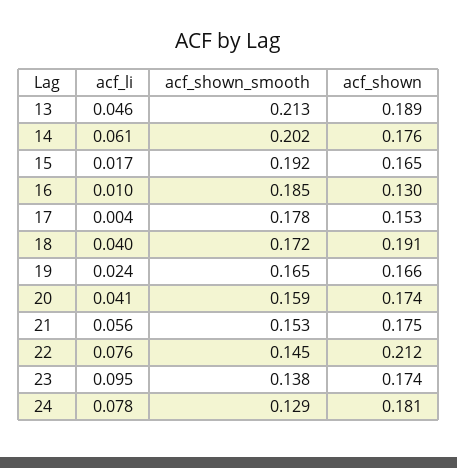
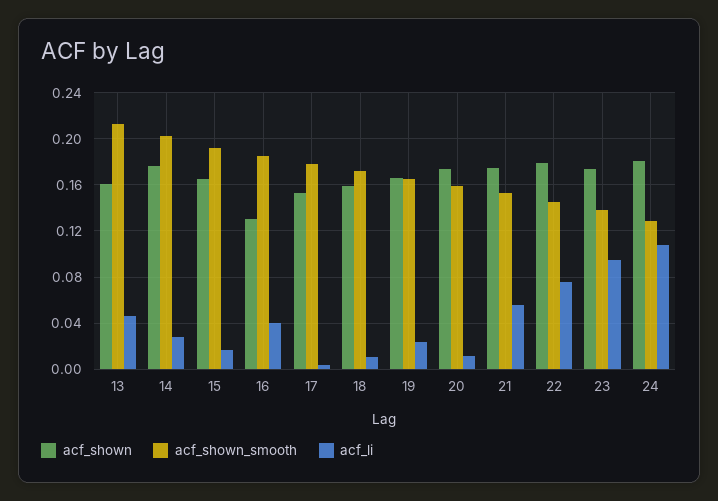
acf_shown, 13: 0.189 -> 0.16
acf_li, 14: 0.061 -> 0.03
acf_li, 16: 0.01 -> 0.04
acf_li, 18: 0.04 -> 0.01
acf_shown, 18: 0.191 -> 0.16
acf_li, 20: 0.041 -> 0.01
acf_shown, 22: 0.212 -> 0.18
acf_li, 24: 0.078 -> 0.11

